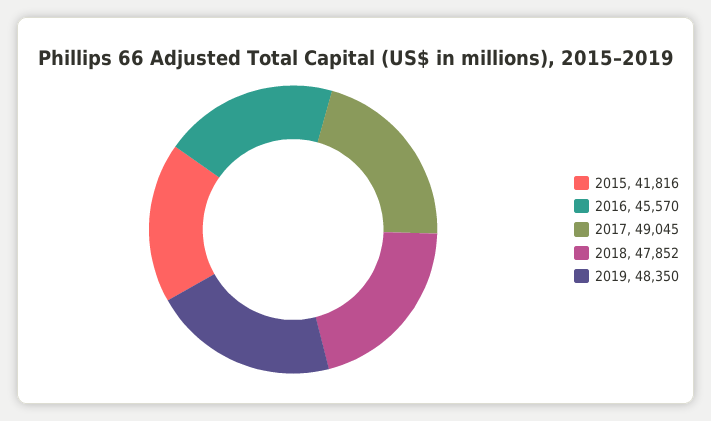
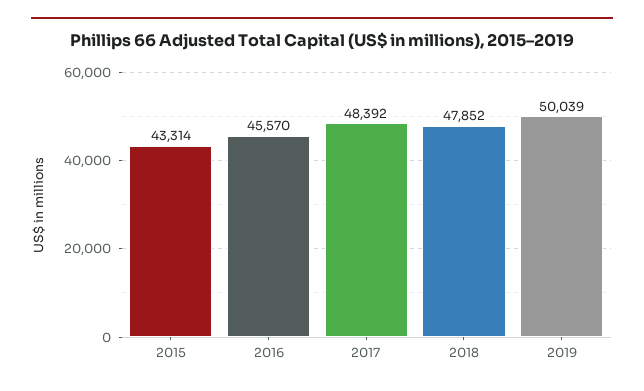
2015: 41816 -> 43314
2017: 49045 -> 48392
2019: 48350 -> 50039

